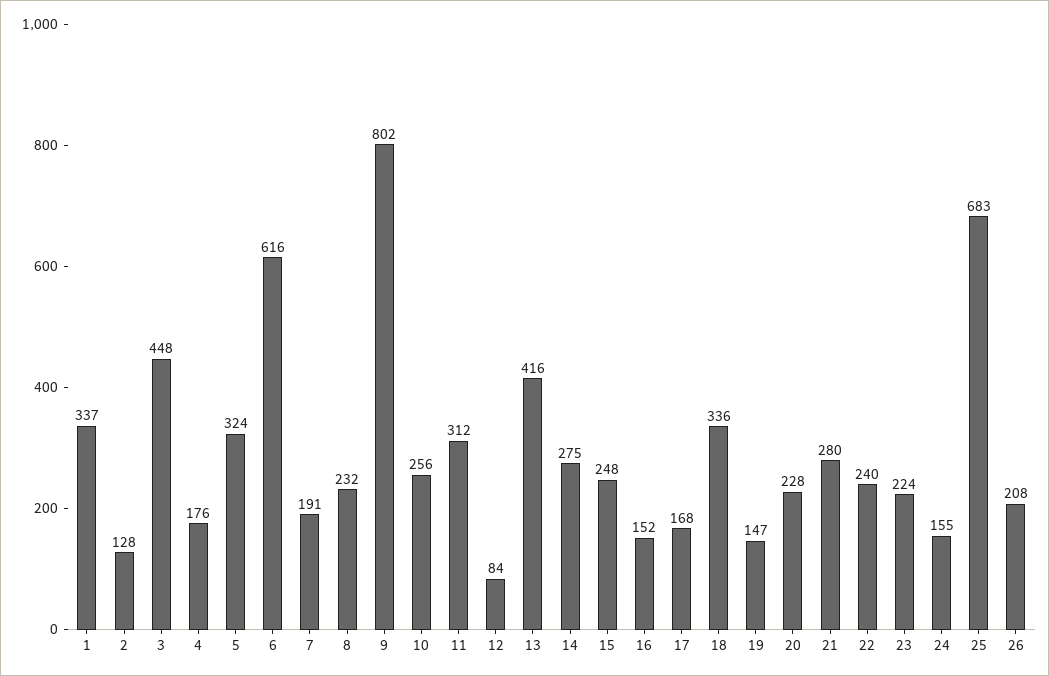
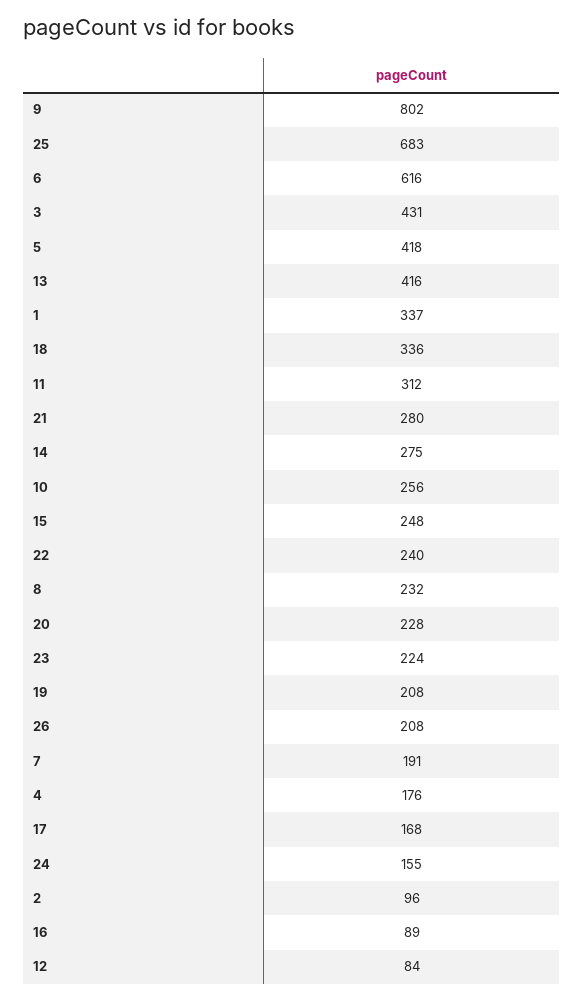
2: 128 -> 96
3: 448 -> 431
5: 324 -> 418
16: 152 -> 89
19: 147 -> 208

